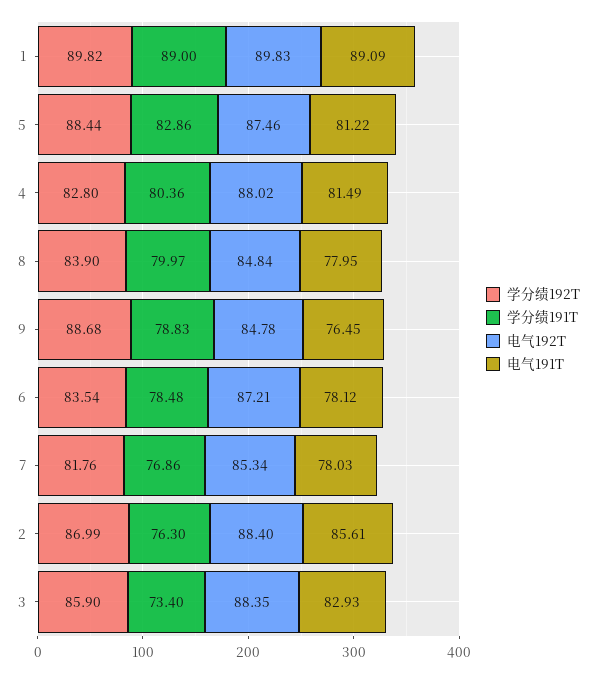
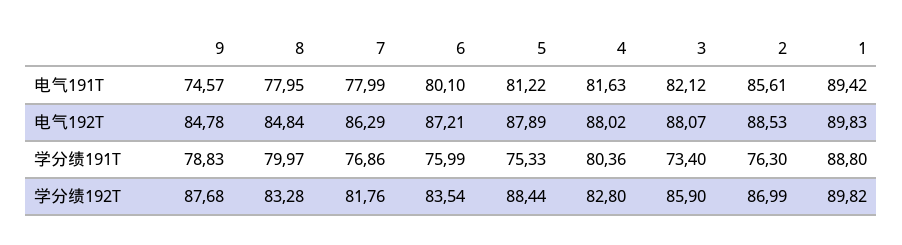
学分绩191T, 1: 89 -> 88.8
电气191T, 1: 89.09 -> 89.42
学分绩191T, 5: 82.86 -> 75.33
电气192T, 5: 87.46 -> 87.89
电气191T, 4: 81.49 -> 81.63
学分绩192T, 8: 83.9 -> 83.28
学分绩192T, 9: 88.68 -> 87.68
电气191T, 9: 76.45 -> 74.57
学分绩191T, 6: 78.48 -> 75.99
电气191T, 6: 78.12 -> 80.1
电气192T, 7: 85.34 -> 86.29
电气191T, 7: 78.03 -> 77.99
电气192T, 2: 88.4 -> 88.53
电气192T, 3: 88.35 -> 88.07
电气191T, 3: 82.93 -> 82.12

